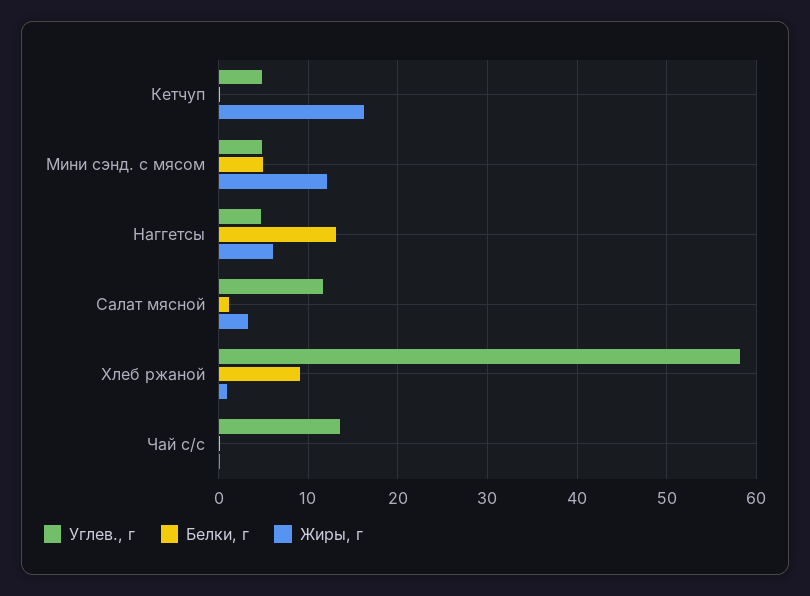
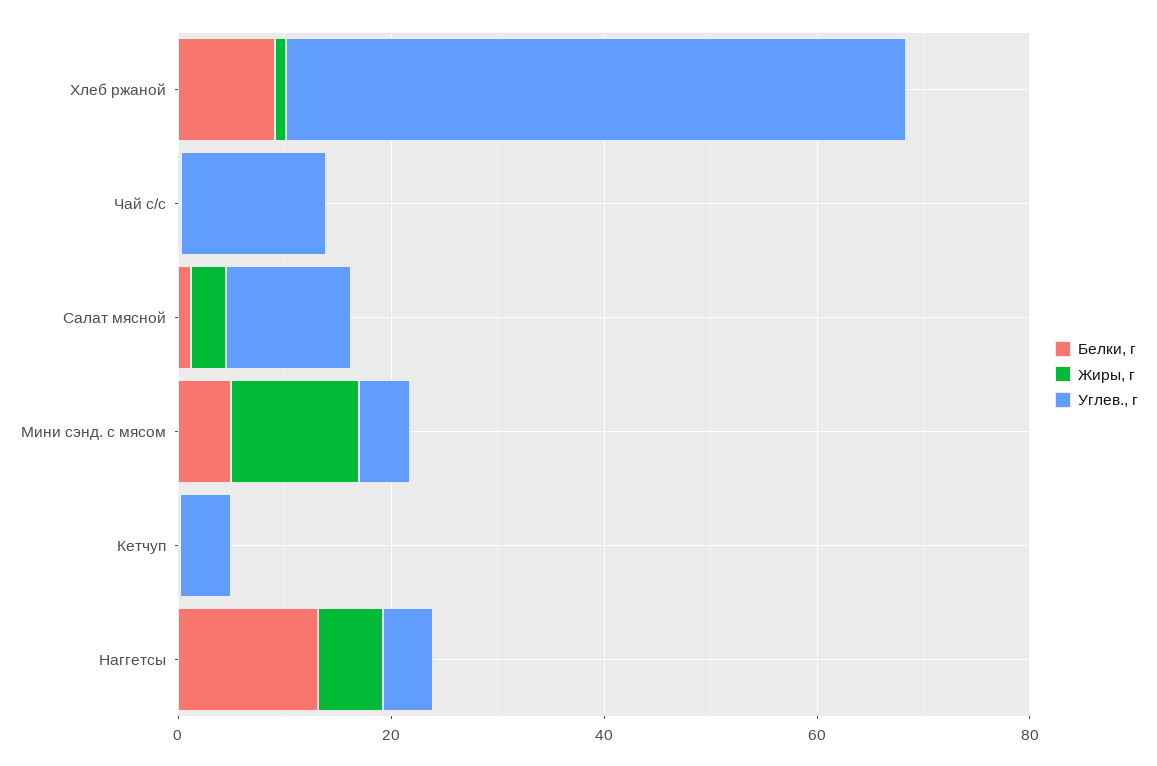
Жиры, г, Кетчуп: 16 -> 0

